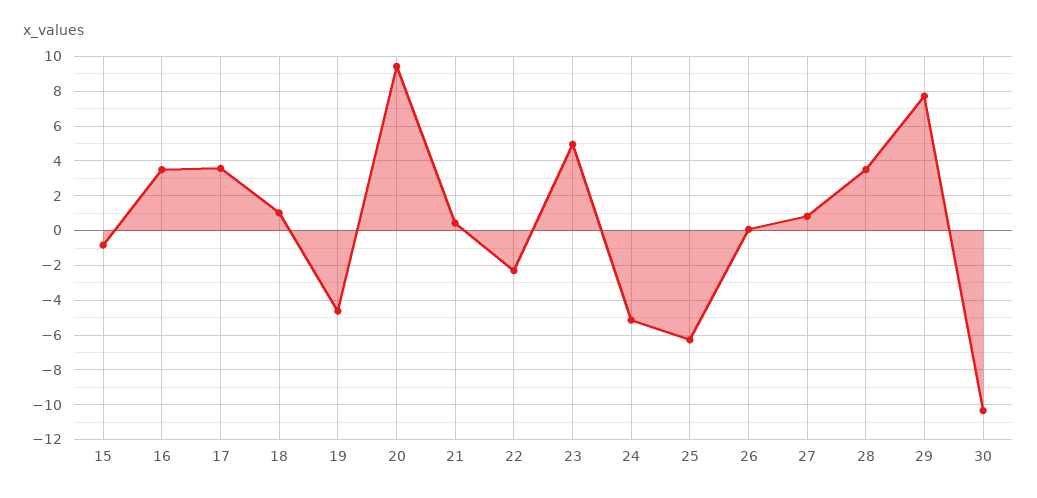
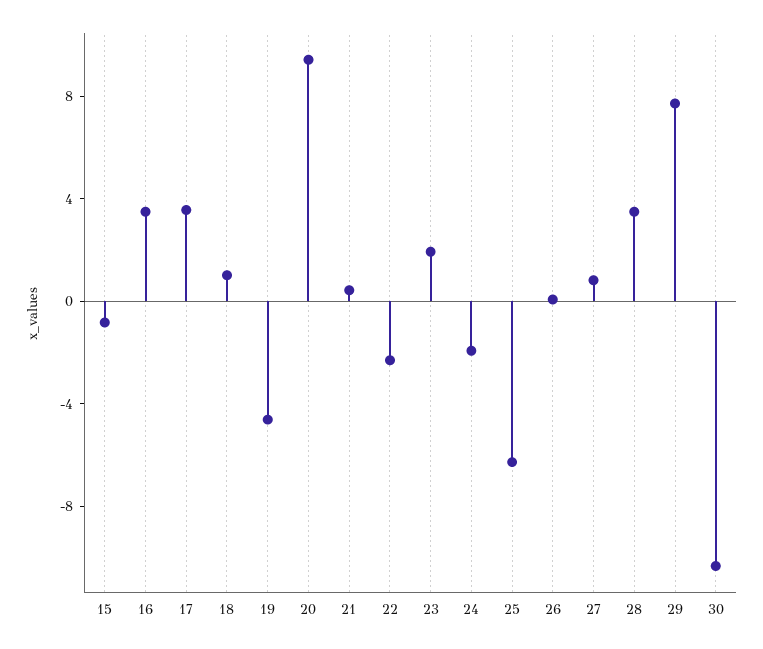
23: 5 -> 2
24: -5 -> -2

